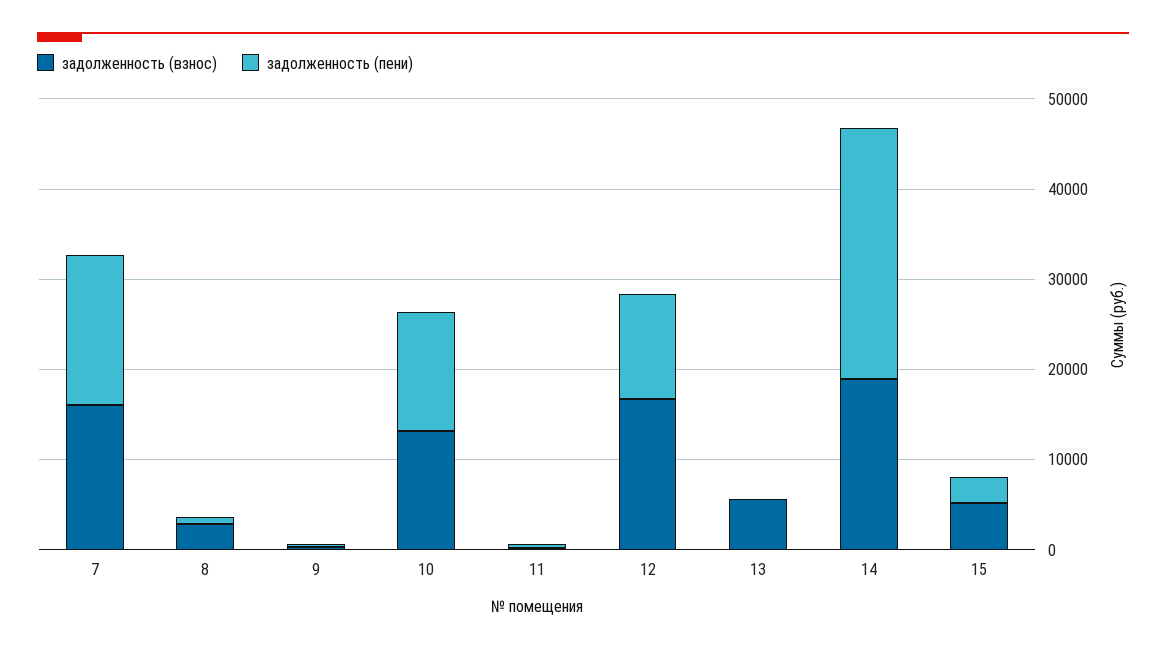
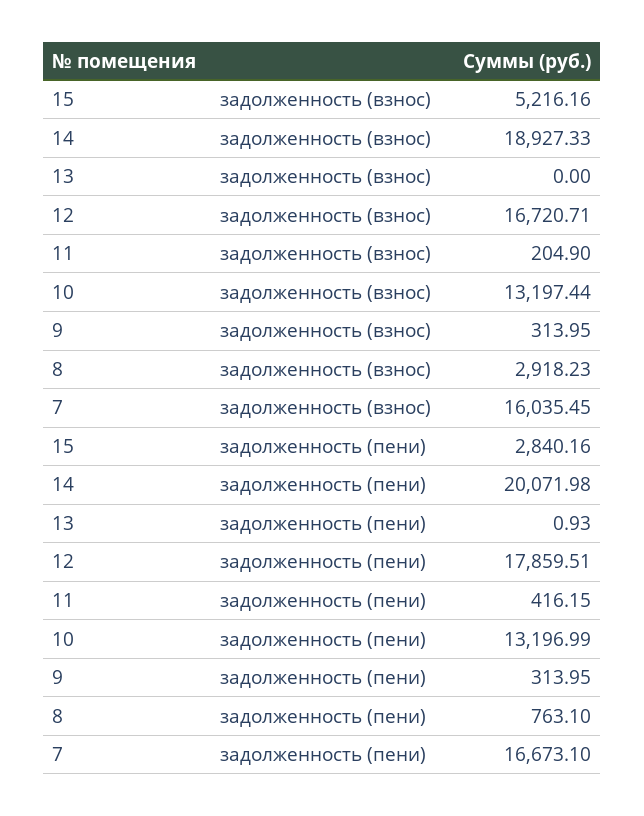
задолженность (пени), 12: 12000 -> 17859.51
задолженность (взнос), 13: 6000 -> 0
задолженность (пени), 14: 28000 -> 20071.98

